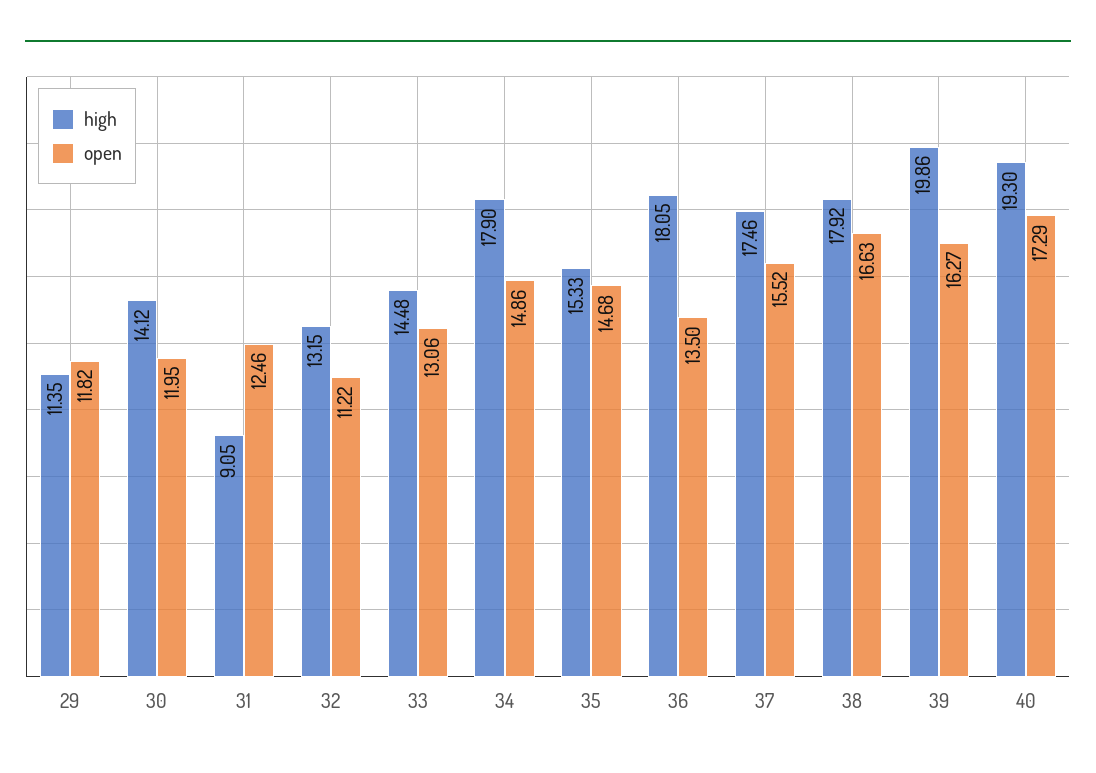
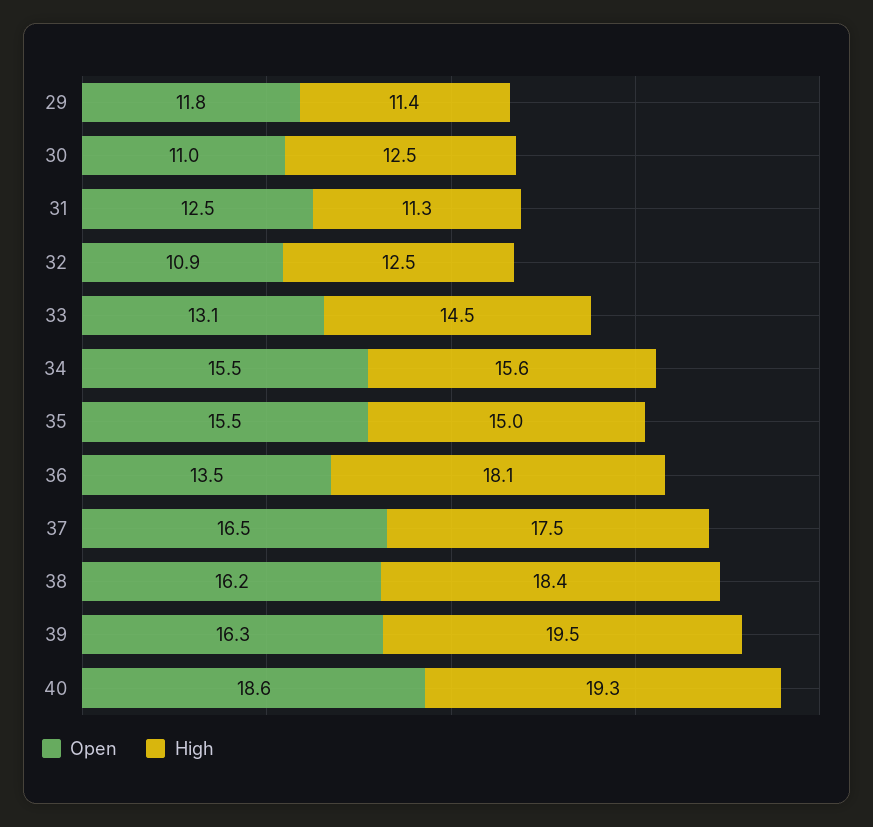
high, 30: 14.12 -> 12.5
open, 30: 11.95 -> 11
high, 31: 9.05 -> 11.3
high, 32: 13.15 -> 12.5
open, 32: 11.22 -> 10.9
high, 34: 17.9 -> 15.6
open, 34: 14.86 -> 15.5
high, 35: 15.33 -> 15
open, 35: 14.68 -> 15.5
open, 37: 15.52 -> 16.5
high, 38: 17.92 -> 18.4
open, 38: 16.63 -> 16.2
high, 39: 19.86 -> 19.5
open, 40: 17.29 -> 18.6

